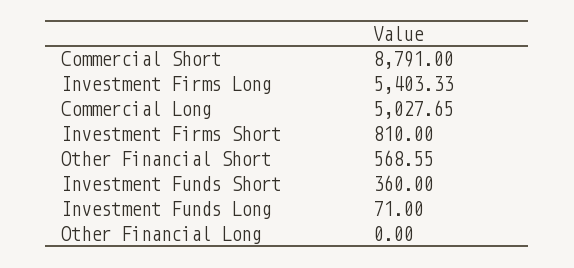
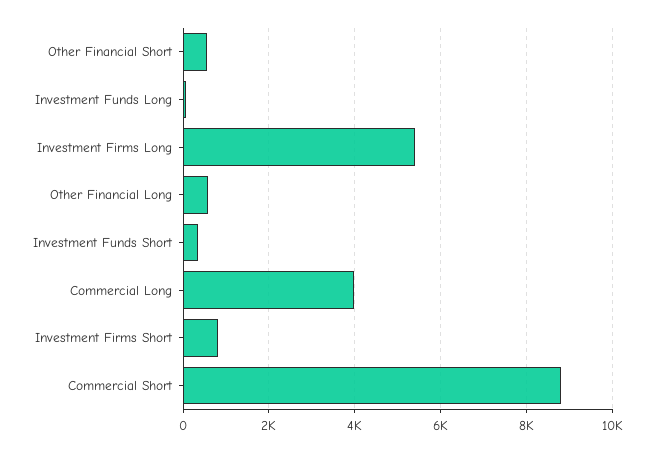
Commercial Long: 5027.65 -> 4000
Other Financial Long: 0 -> 600

